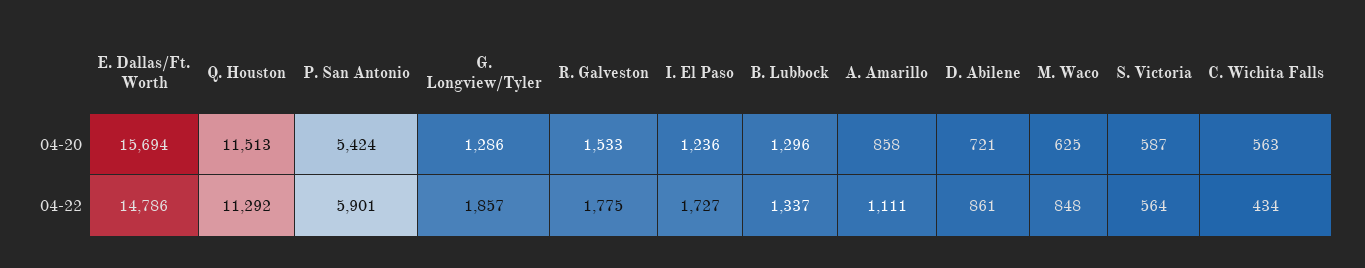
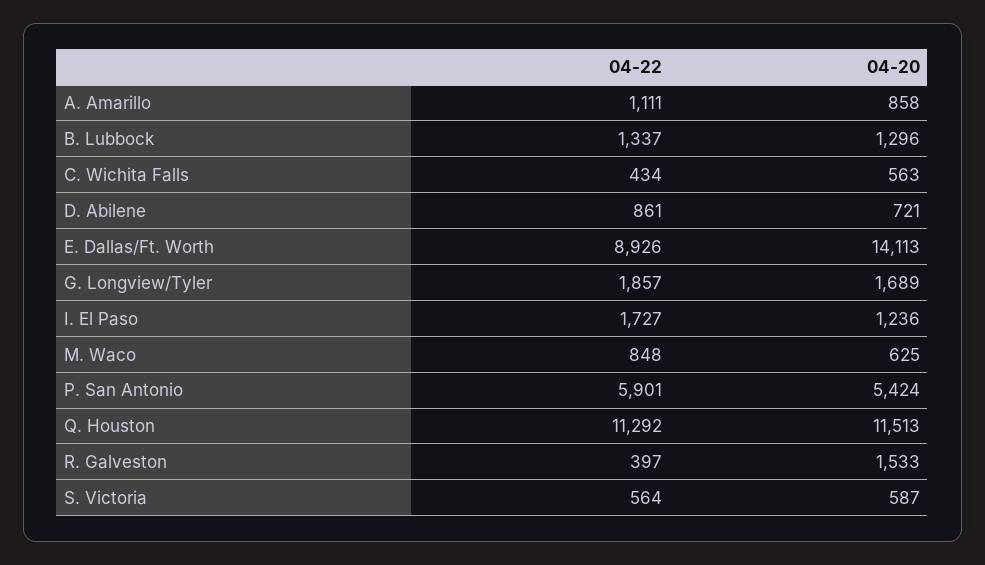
E. Dallas/Ft. Worth, 04-20: 15694 -> 14113
G. Longview/Tyler, 04-20: 1286 -> 1689
E. Dallas/Ft. Worth, 04-22: 14786 -> 8926
R. Galveston, 04-22: 1775 -> 397

